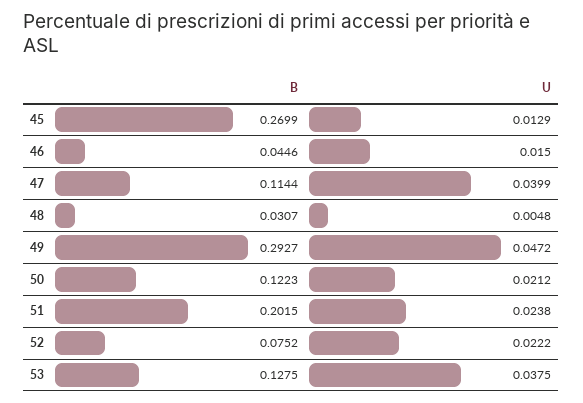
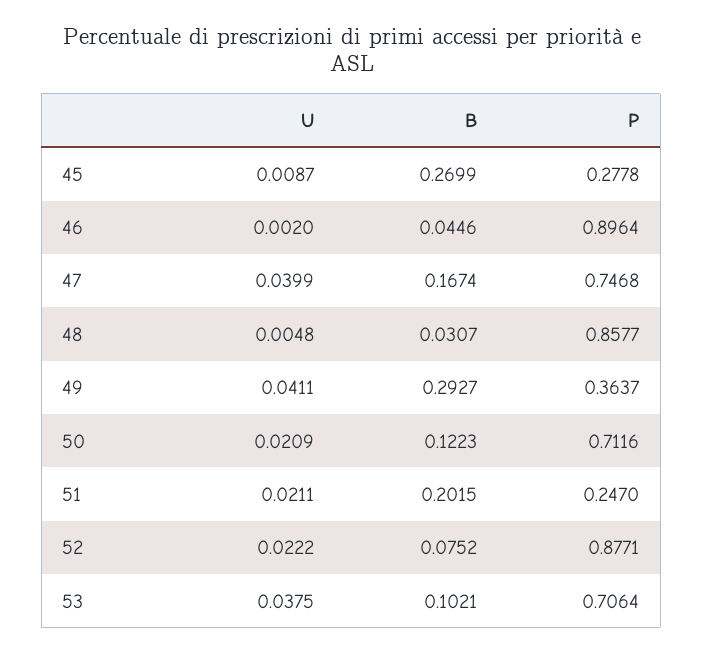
U, 45: 0.0129 -> 0.0087
U, 46: 0.015 -> 0.002
B, 47: 0.1144 -> 0.1674
U, 49: 0.0472 -> 0.0411
U, 50: 0.0212 -> 0.0209
U, 51: 0.0238 -> 0.0211
B, 53: 0.1275 -> 0.1021
P, 45: none -> 0.2778
P, 46: none -> 0.8964
P, 47: none -> 0.7468
P, 48: none -> 0.8577
P, 49: none -> 0.3637
P, 50: none -> 0.7116
P, 51: none -> 0.247
P, 52: none -> 0.8771
P, 53: none -> 0.7064

